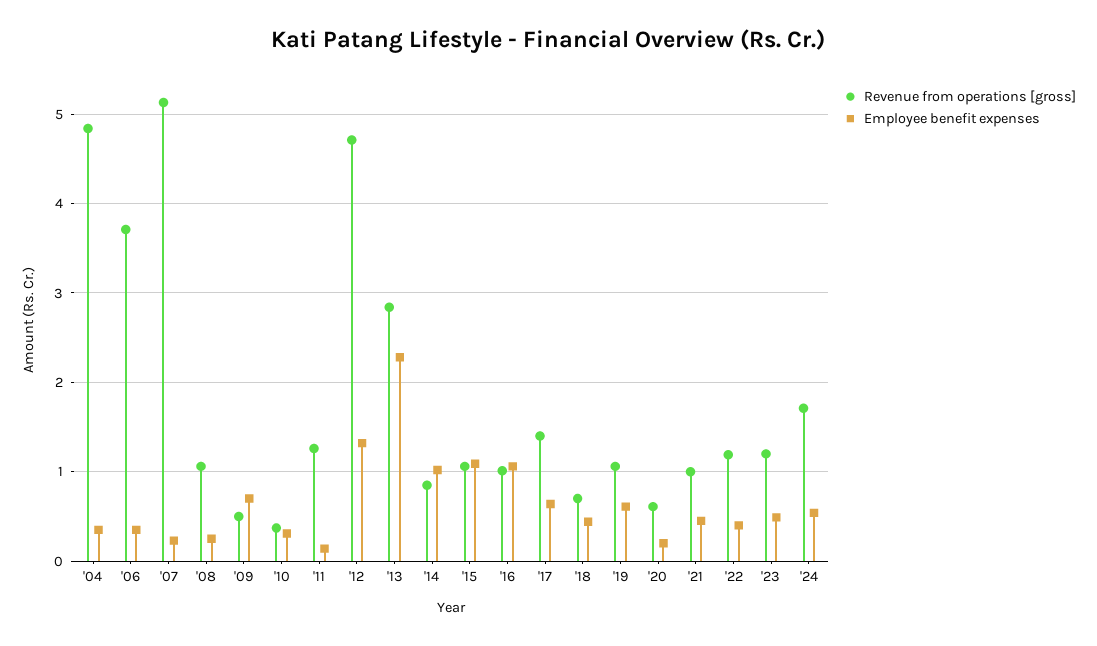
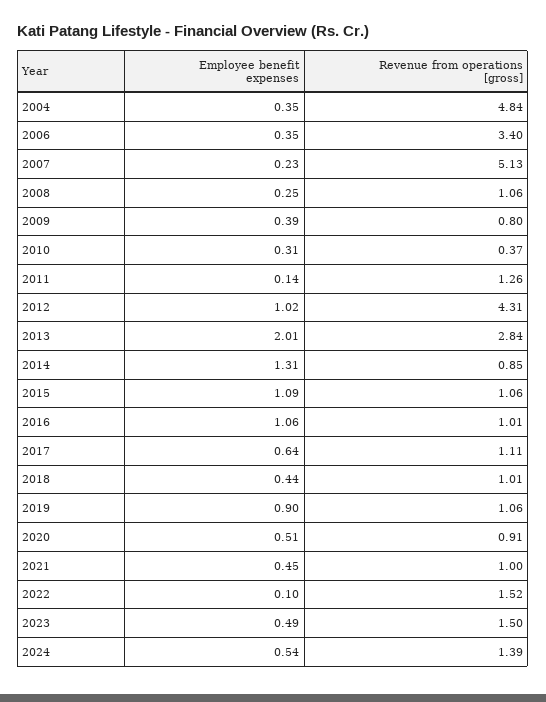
Revenue from operations [gross], '06: 3.7 -> 3.4
Revenue from operations [gross], '09: 0.5 -> 0.8
Employee benefit expenses, '09: 0.7 -> 0.39
Revenue from operations [gross], '12: 4.7 -> 4.31
Employee benefit expenses, '12: 1.3 -> 1.02
Employee benefit expenses, '13: 2.3 -> 2.01
Employee benefit expenses, '14: 1 -> 1.31
Revenue from operations [gross], '17: 1.4 -> 1.11
Revenue from operations [gross], '18: 0.7 -> 1.01
Employee benefit expenses, '19: 0.6 -> 0.9
Revenue from operations [gross], '20: 0.6 -> 0.91
Employee benefit expenses, '20: 0.2 -> 0.51
Revenue from operations [gross], '22: 1.2 -> 1.52
Employee benefit expenses, '22: 0.4 -> 0.1
Revenue from operations [gross], '23: 1.2 -> 1.5
Revenue from operations [gross], '24: 1.7 -> 1.39

